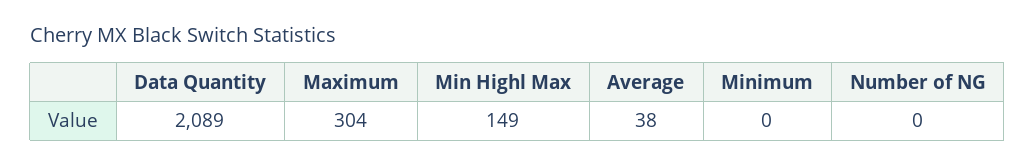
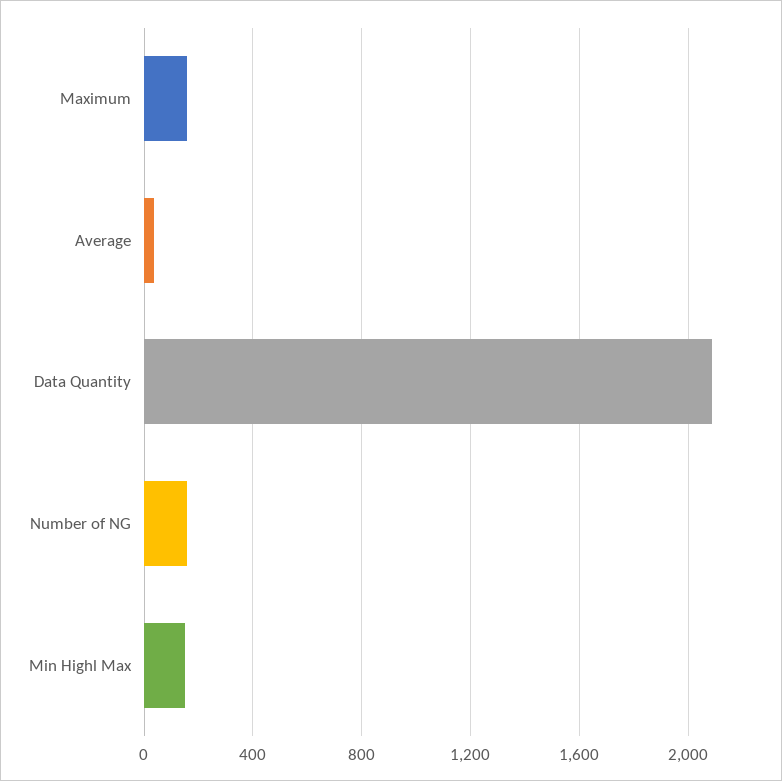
Maximum: 304 -> 150
Minimum: 0 -> none
Number of NG: 0 -> 150

